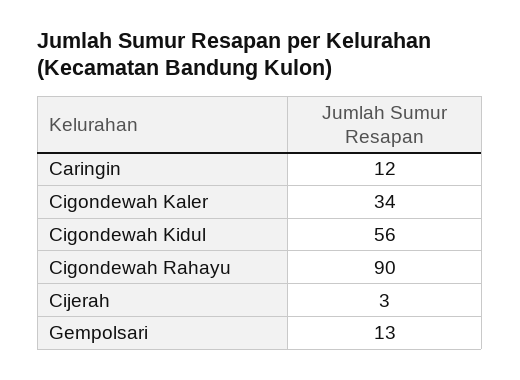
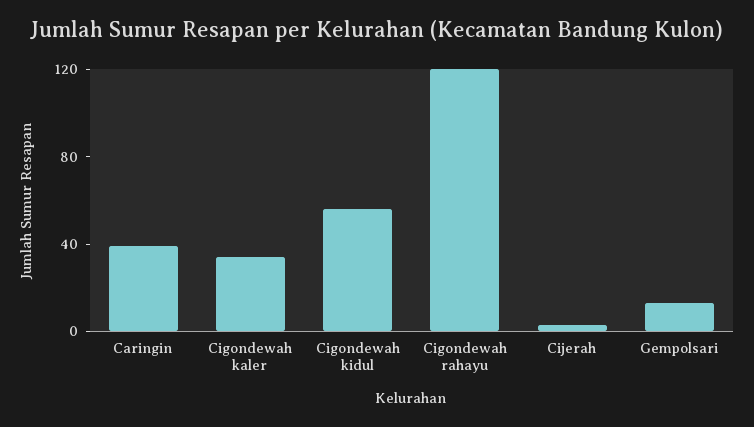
Caringin: 12 -> 40
Cigondewah Rahayu: 90 -> 120

